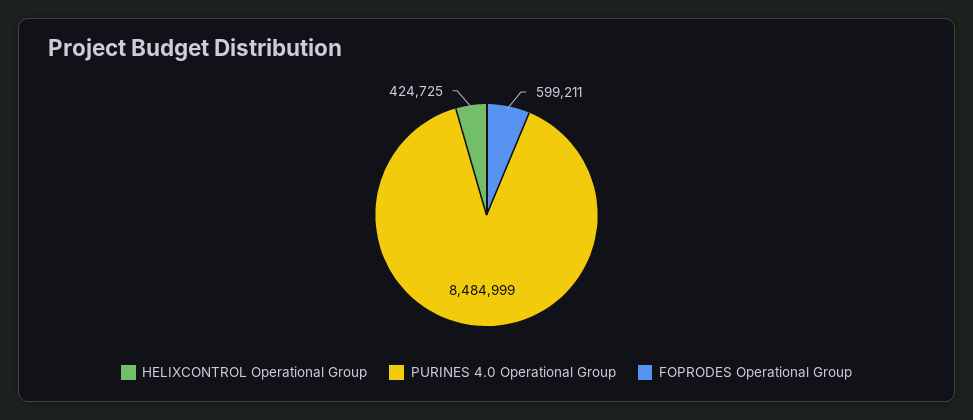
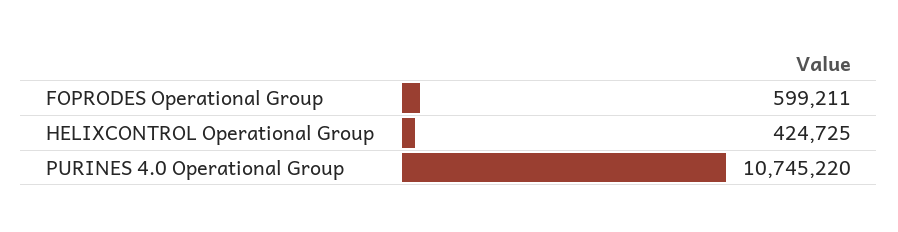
PURINES 4.0 Operational Group: 8484999 -> 10745220

